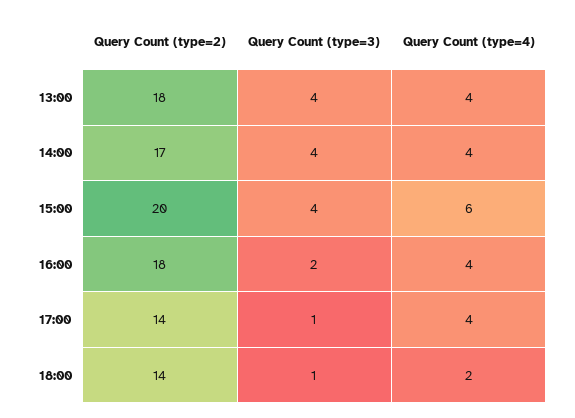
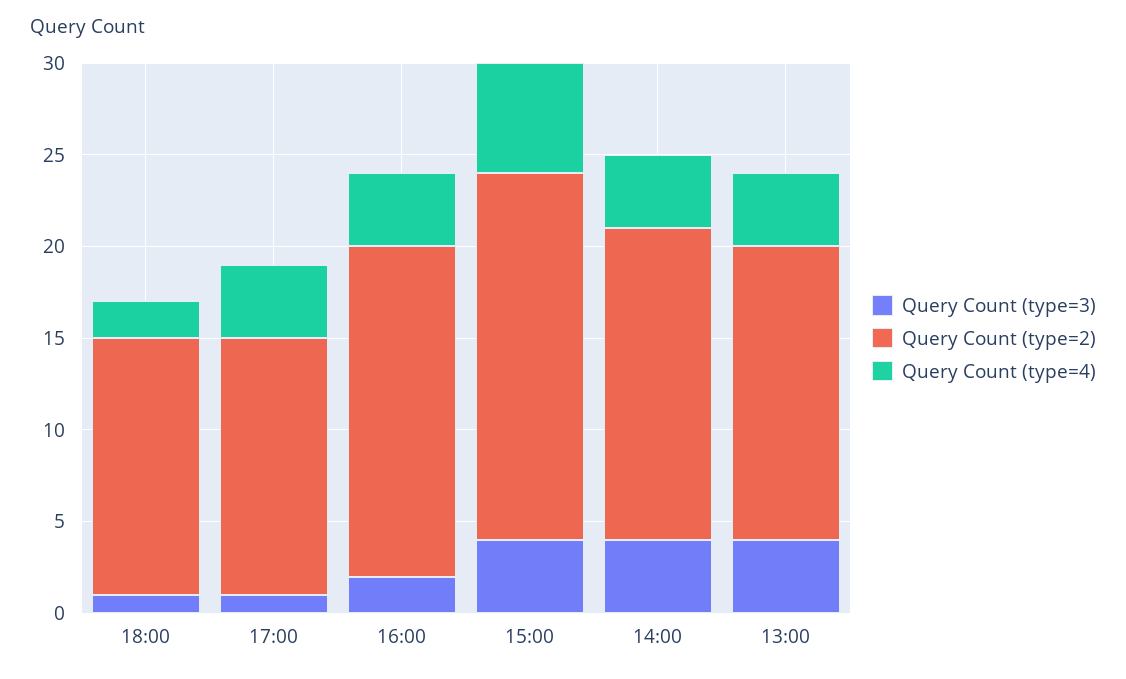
Query Count (type=2), 13:00: 18 -> 16

